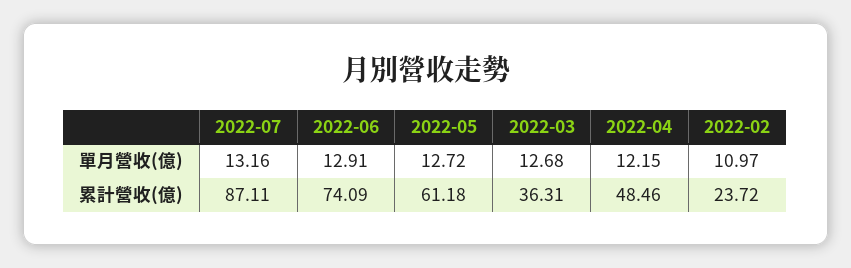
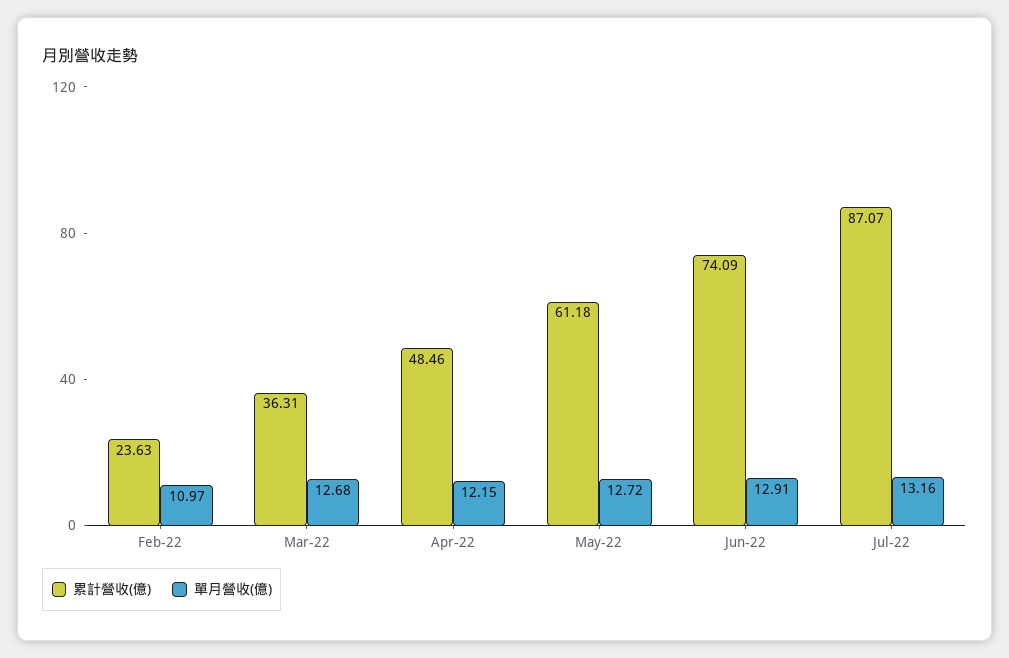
累計營收(億), 2022-07: 87.11 -> 87.07
累計營收(億), 2022-02: 23.72 -> 23.63

